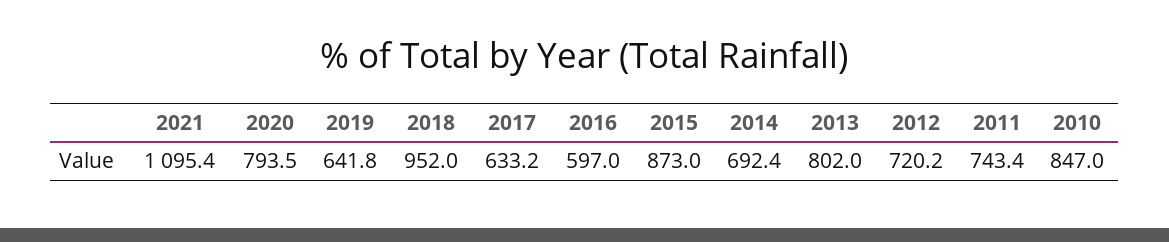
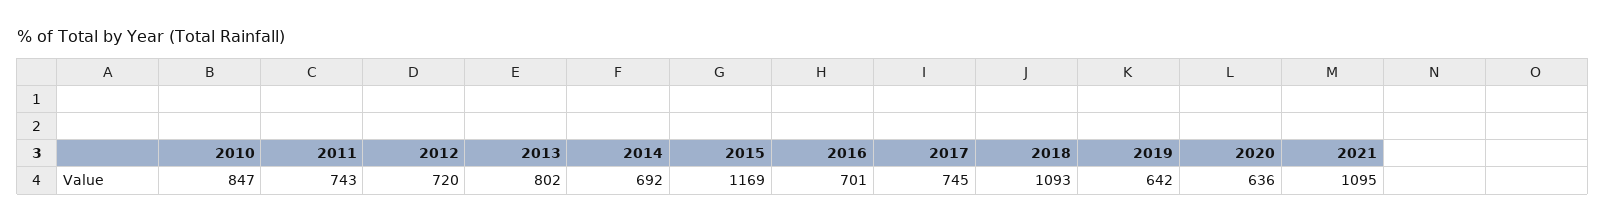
2020: 793.5 -> 636
2018: 952 -> 1093
2017: 633.2 -> 745
2016: 597 -> 701
2015: 873 -> 1169

